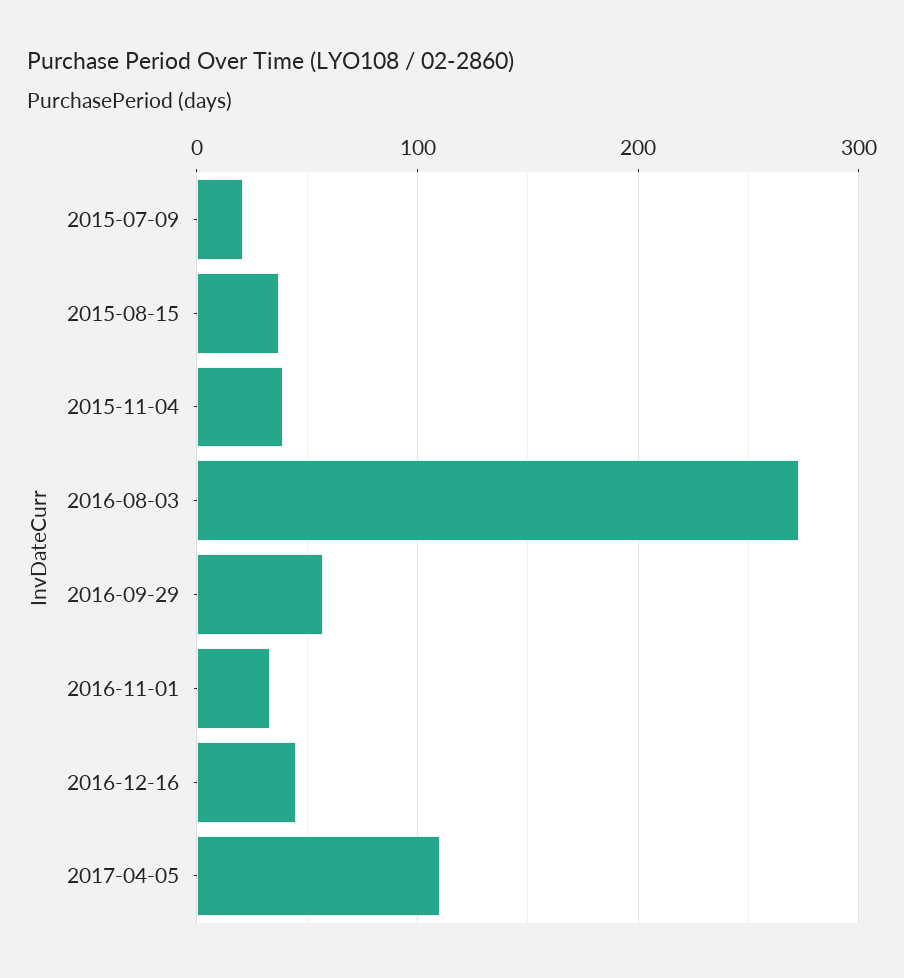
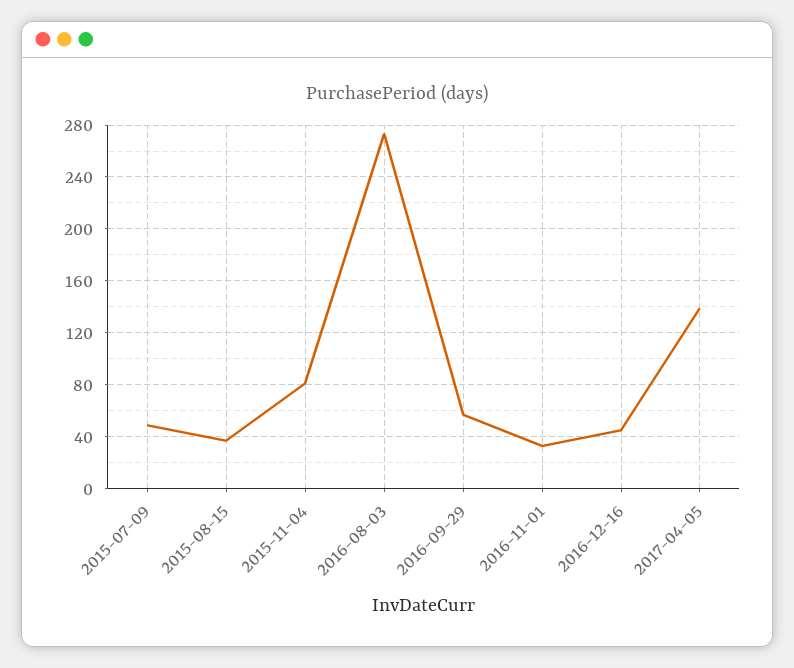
2015-07-09: 20 -> 50
2015-11-04: 40 -> 80
2017-04-05: 110 -> 140

